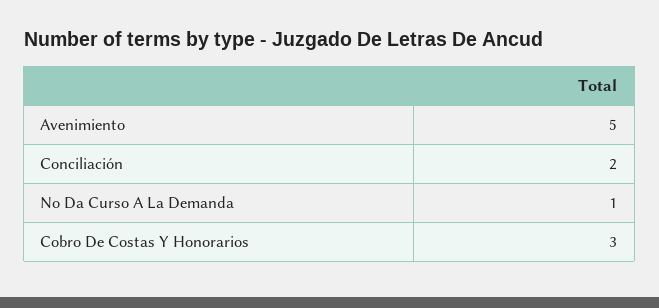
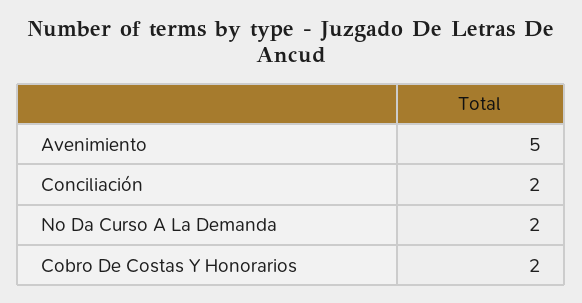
No Da Curso A La Demanda: 1 -> 2
Cobro De Costas Y Honorarios: 3 -> 2

